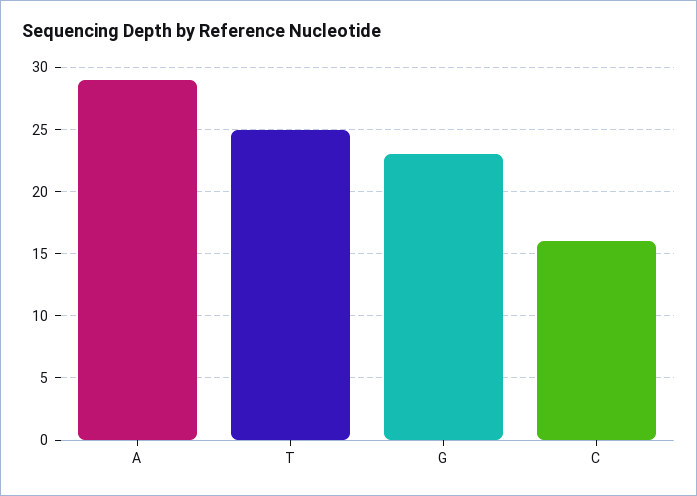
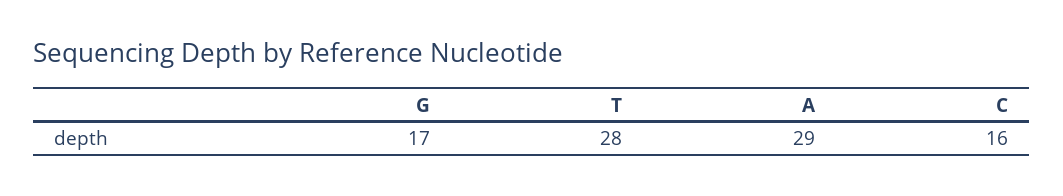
T: 25 -> 28
G: 23 -> 17

